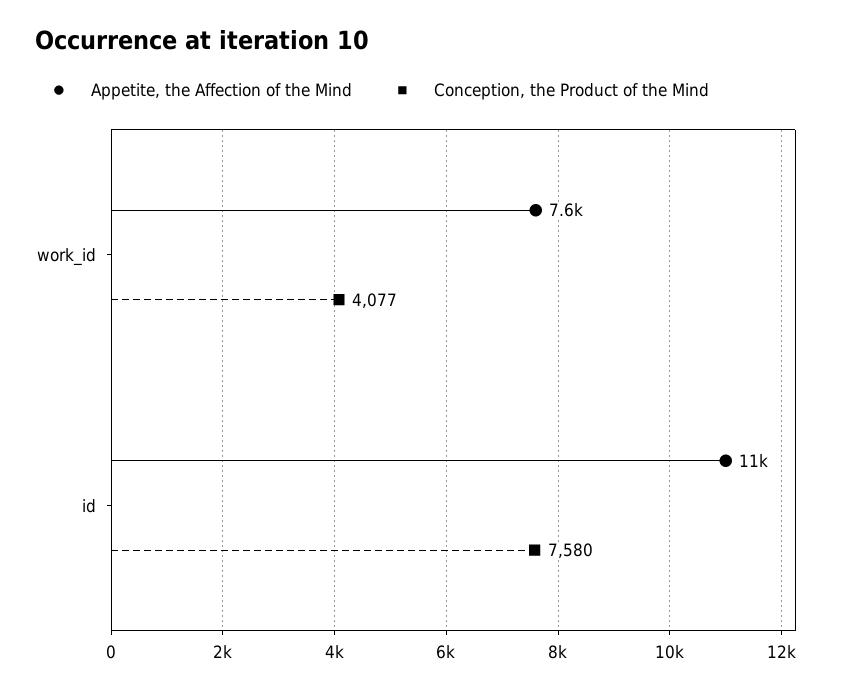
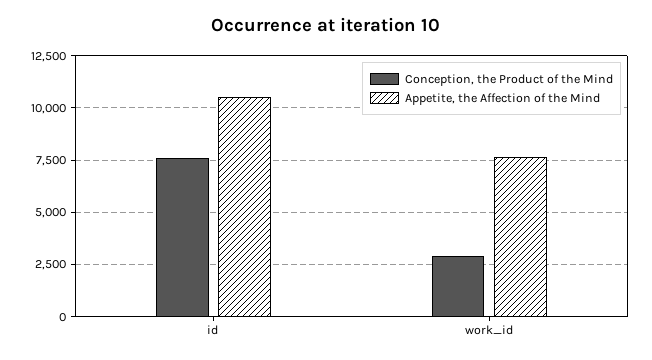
Conception, the Product of the Mind, work_id: 4077 -> 3000

